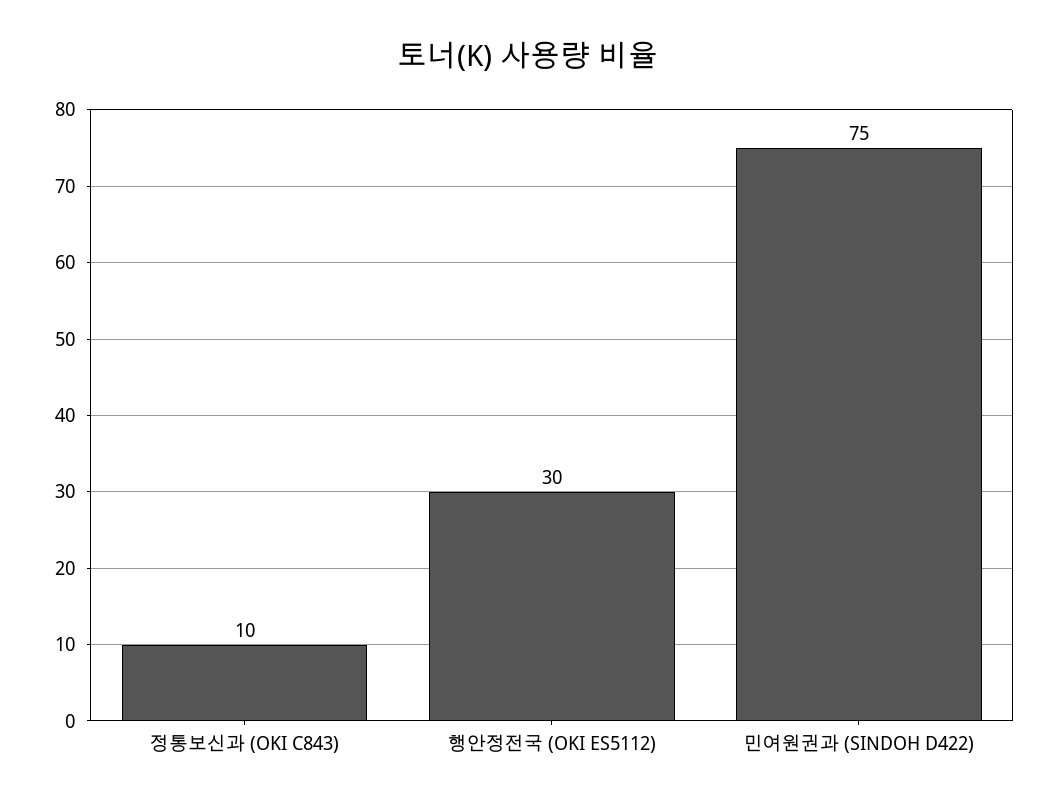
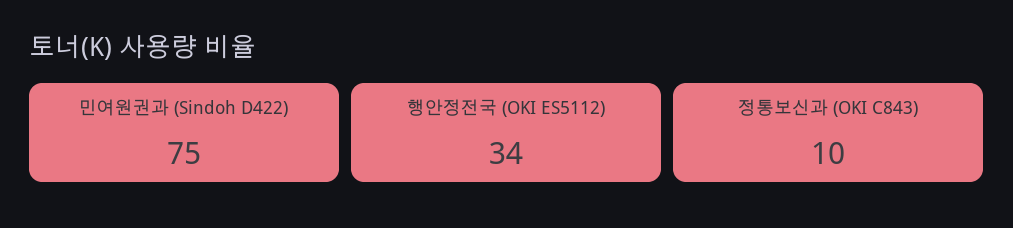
행안정전국 (OKI ES5112): 30 -> 34

